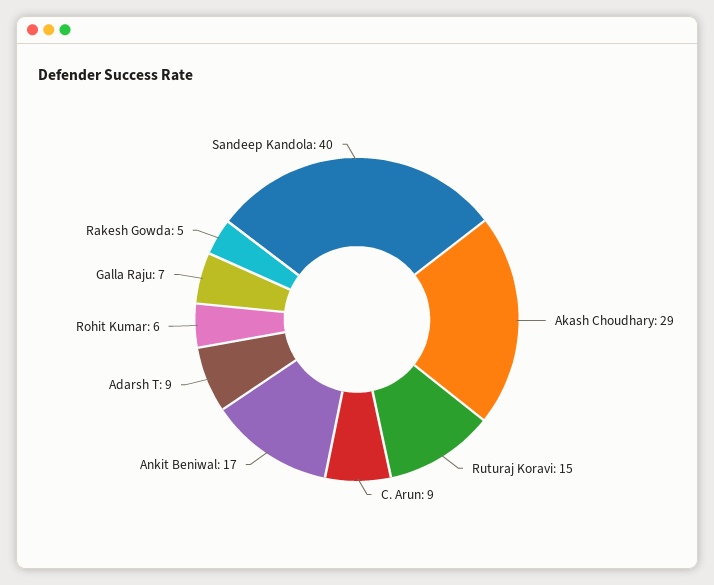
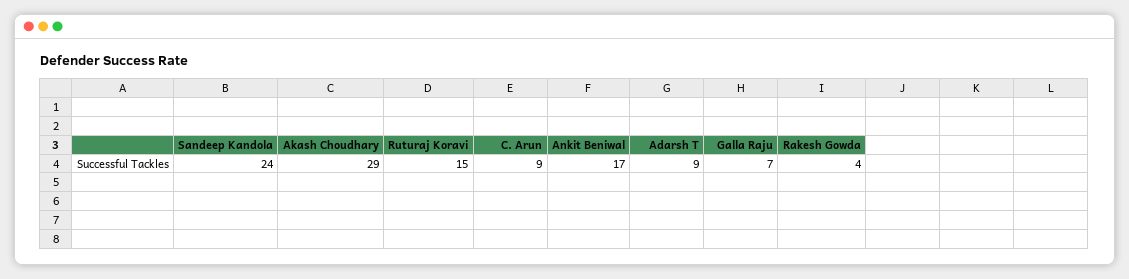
Rohit Kumar: 6 -> none
Rakesh Gowda: 5 -> 4
Sandeep Kandola: 40 -> 24

